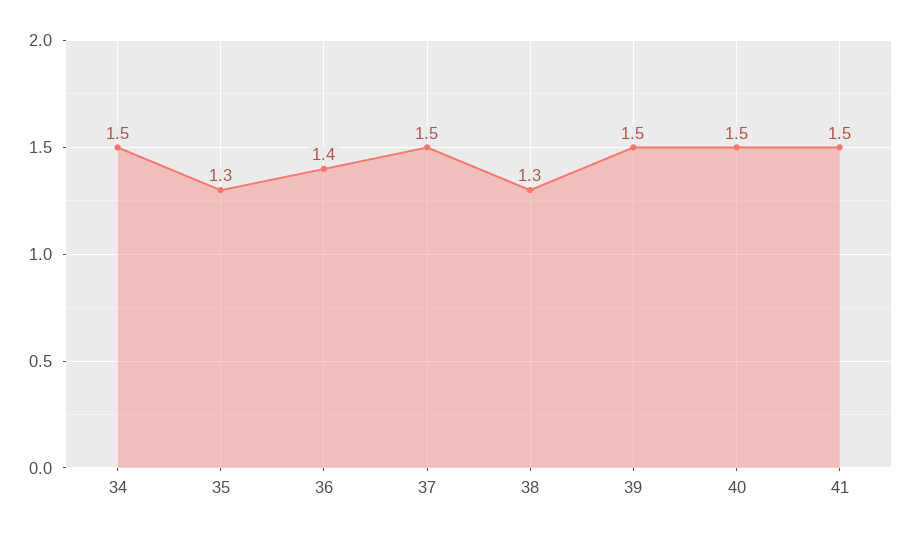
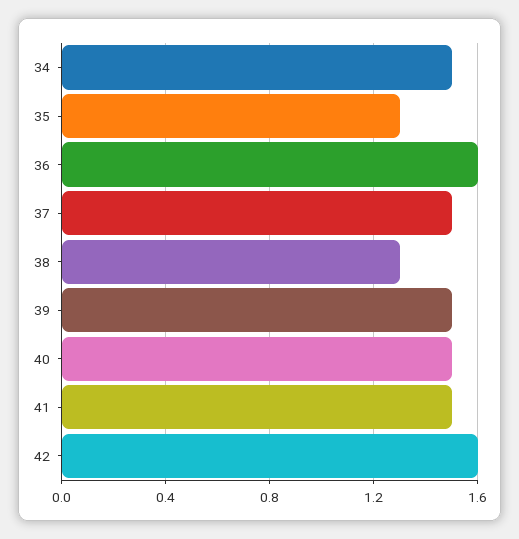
36: 1.4 -> 1.6
42: none -> 1.6

